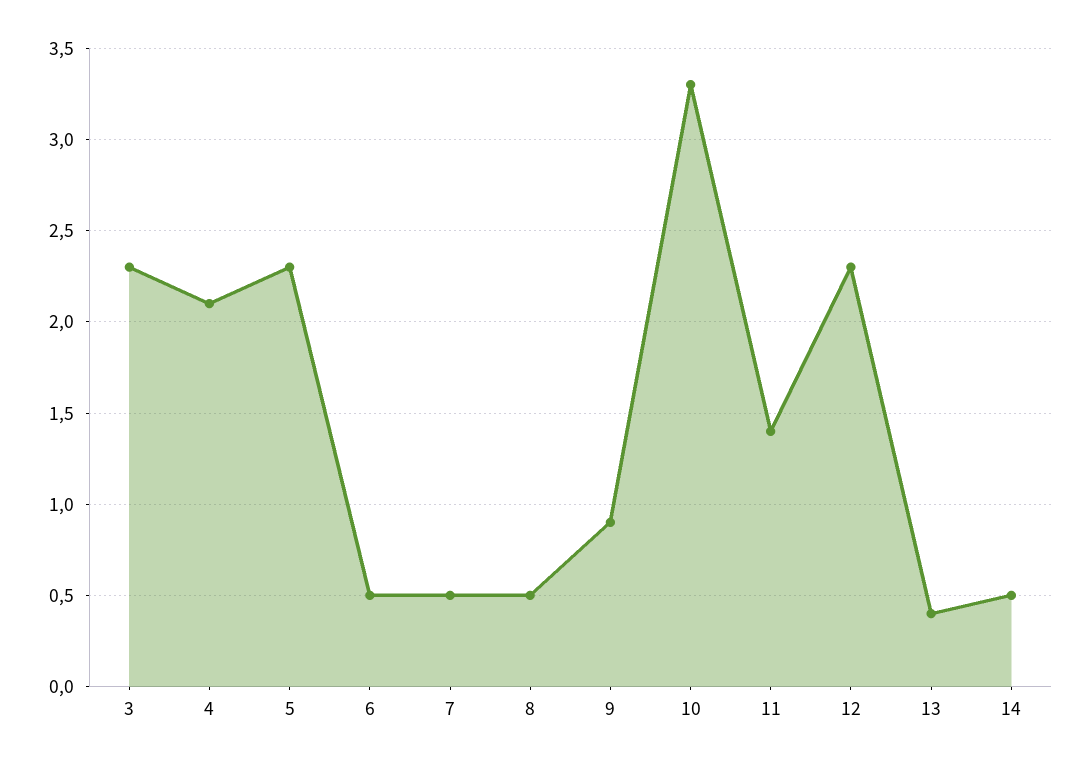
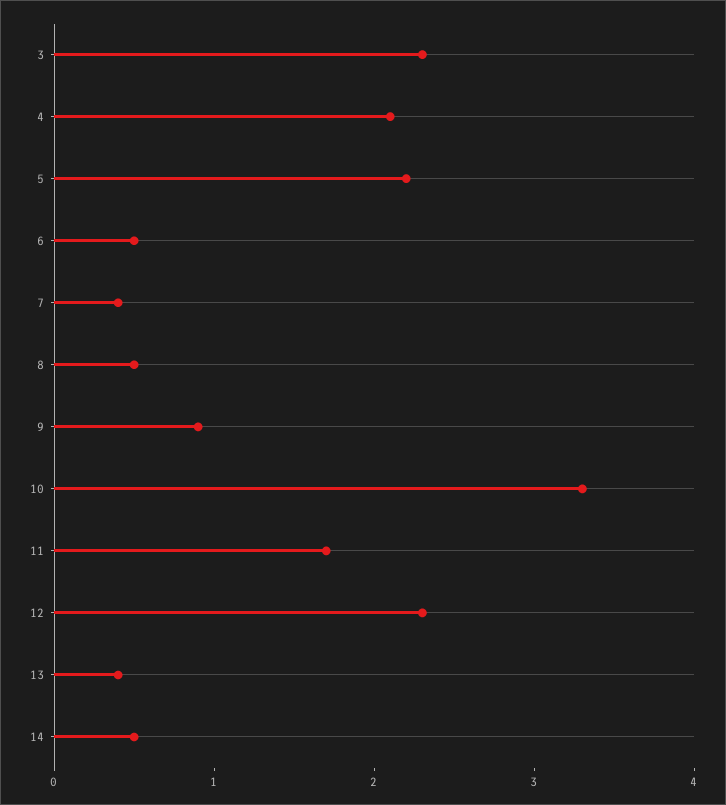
5: 2.3 -> 2.2
7: 0.5 -> 0.4
11: 1.4 -> 1.7

